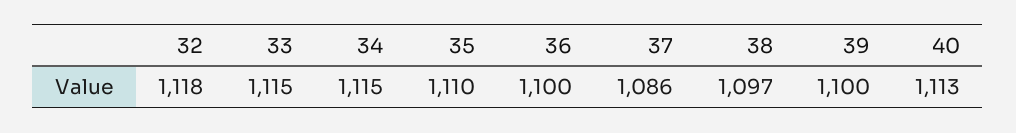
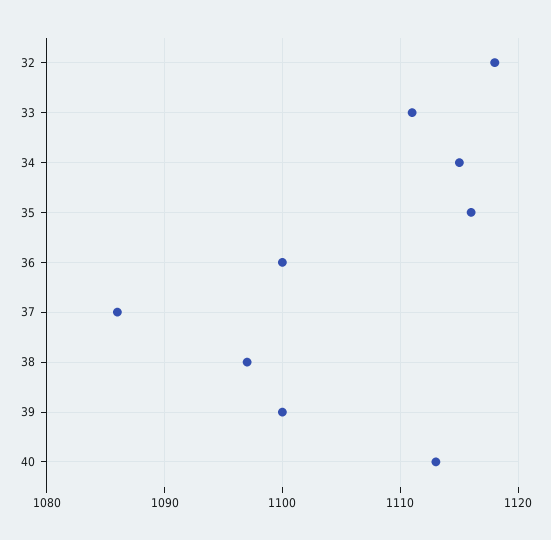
33: 1115 -> 1111
35: 1110 -> 1116

